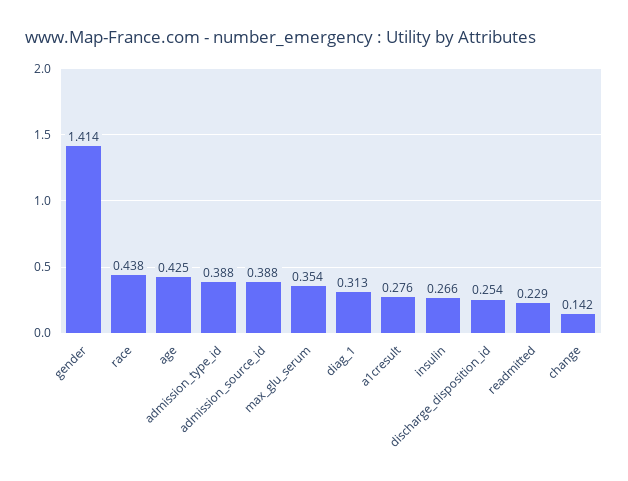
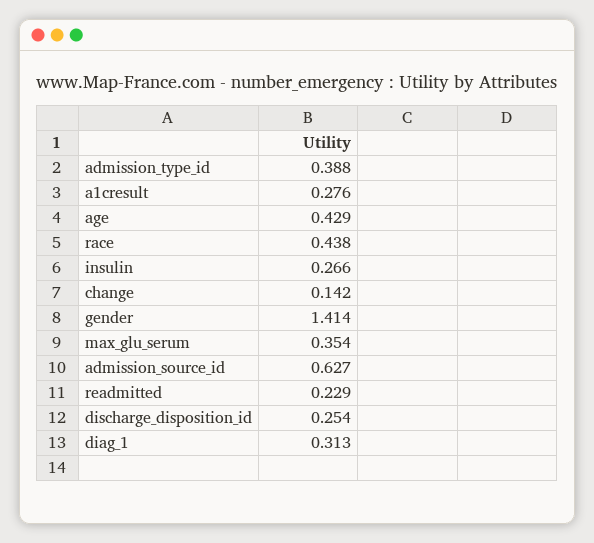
age: 0.425 -> 0.429
admission_source_id: 0.388 -> 0.627

